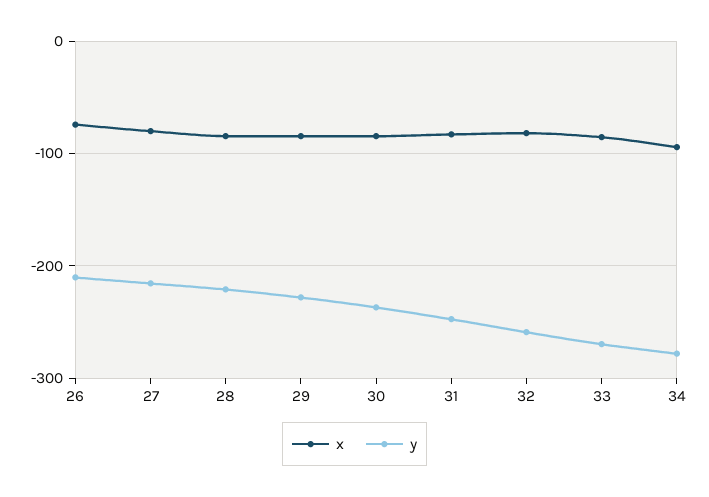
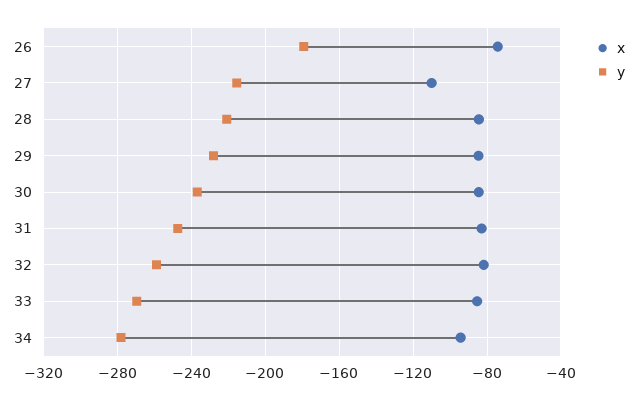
y, 26: -210 -> -180
x, 27: -80 -> -110

